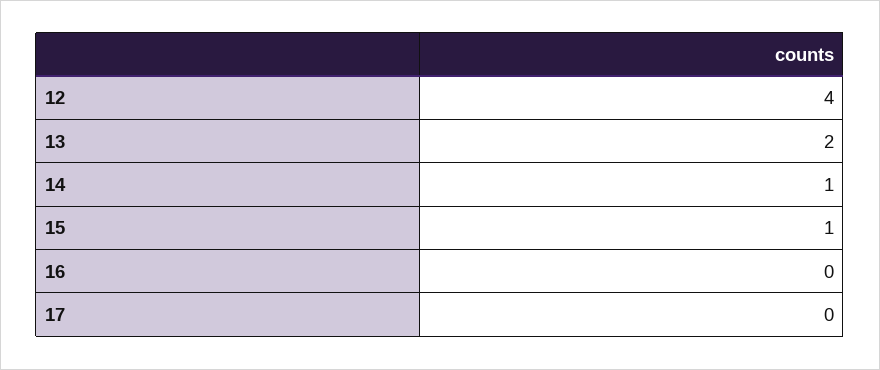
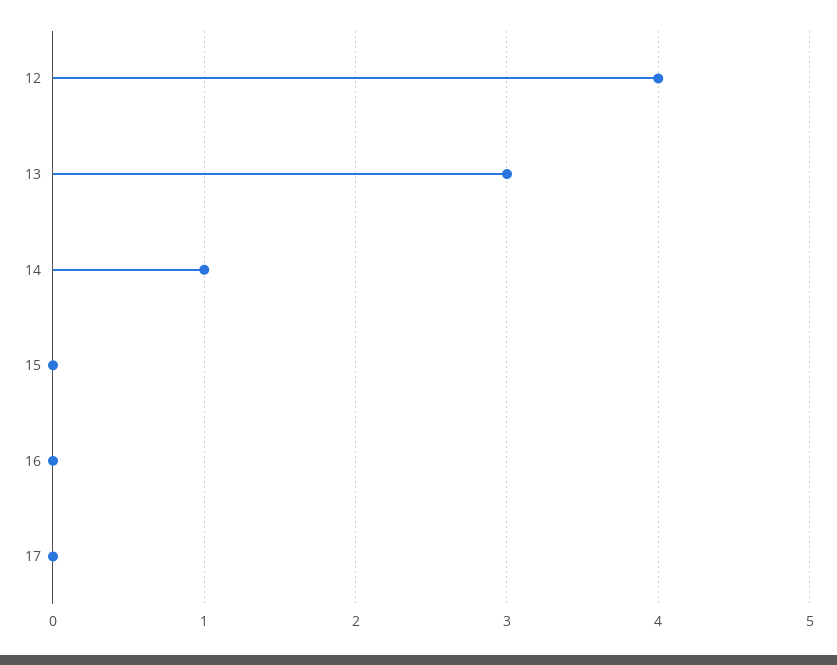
13: 2 -> 3
15: 1 -> 0

